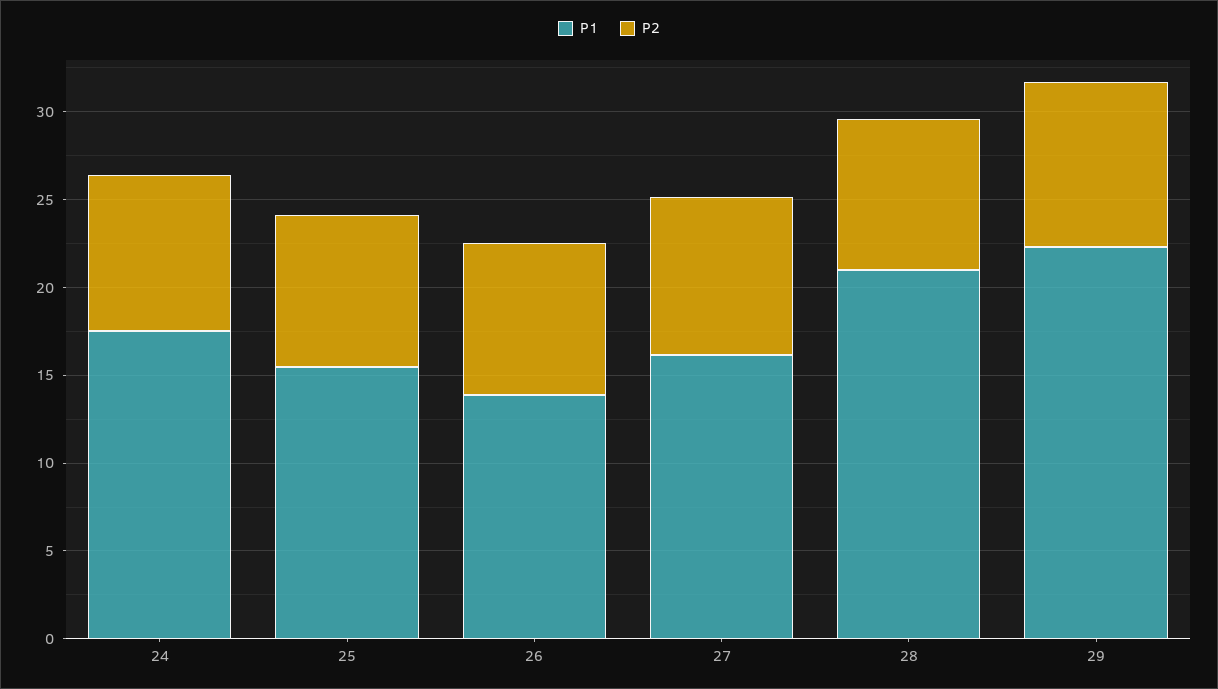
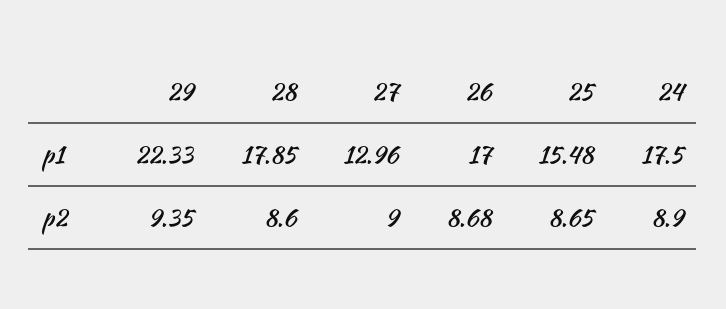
P1, 26: 14 -> 17
P1, 27: 16 -> 12.96
P1, 28: 21 -> 17.85

